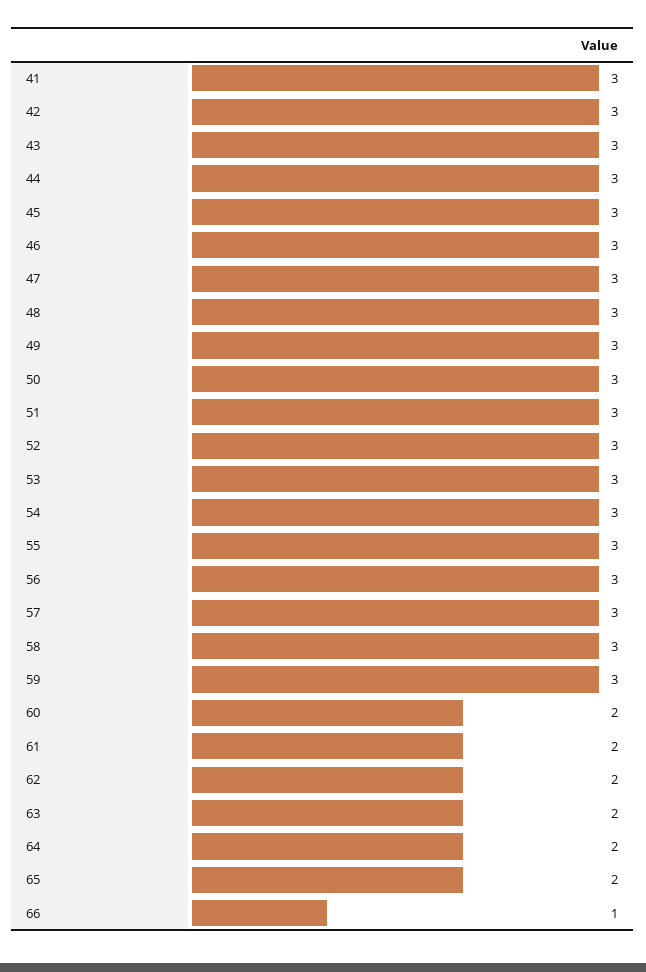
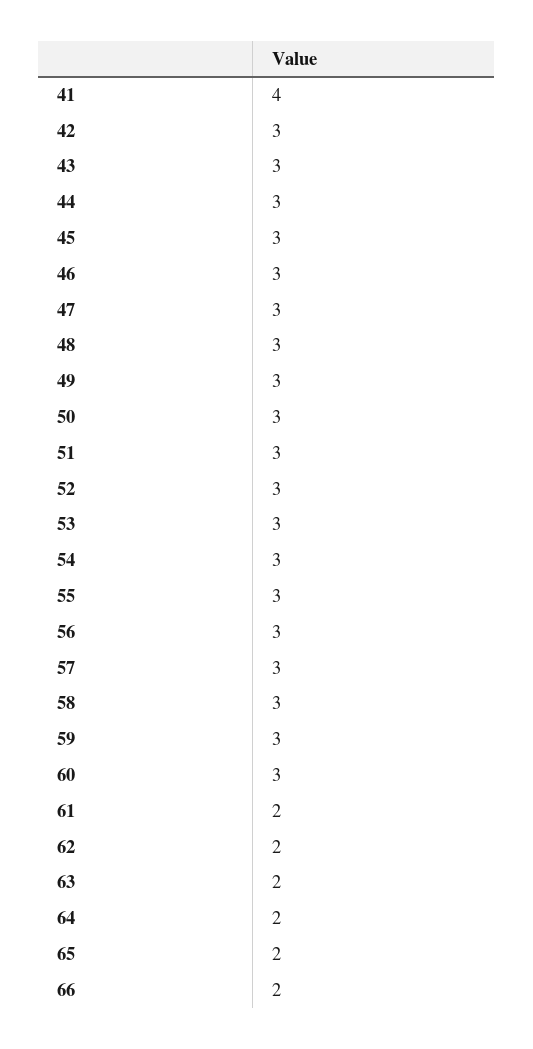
41: 3 -> 4
60: 2 -> 3
66: 1 -> 2

